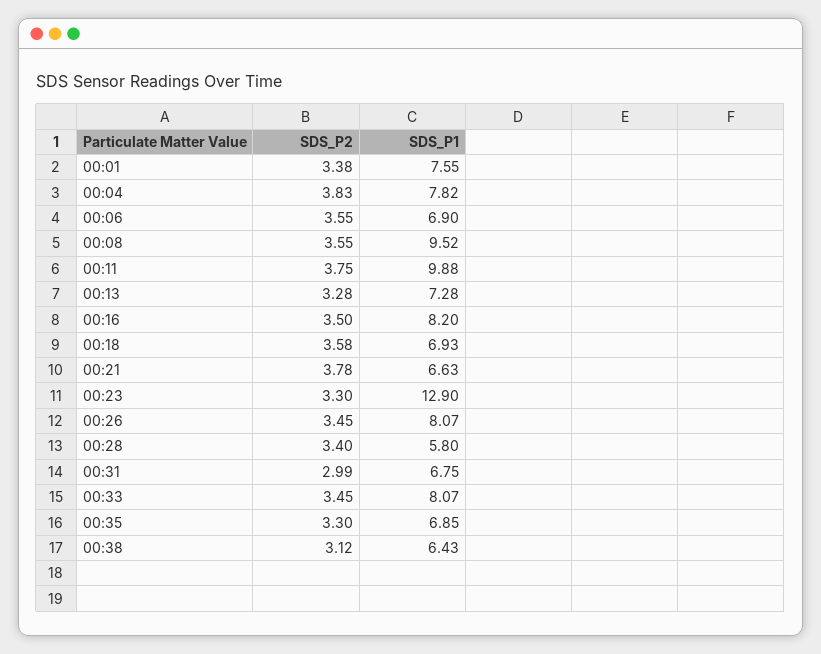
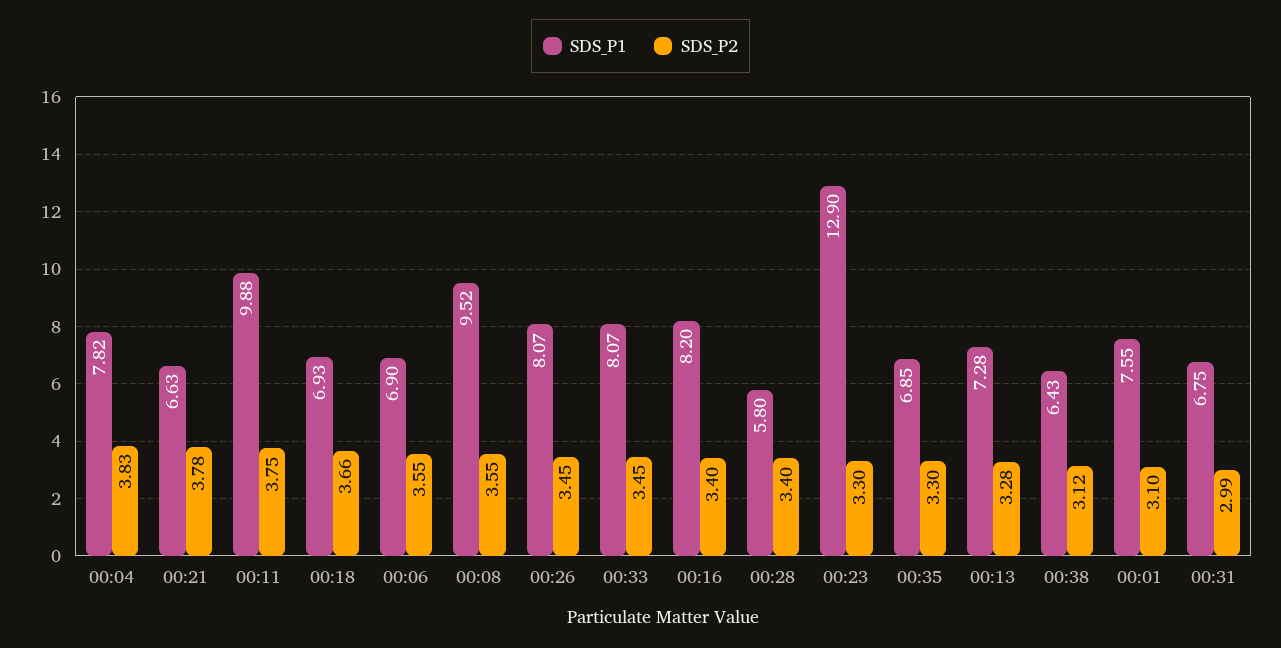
SDS_P2, 00:01: 3.38 -> 3.1
SDS_P2, 00:16: 3.5 -> 3.4
SDS_P2, 00:18: 3.58 -> 3.66

